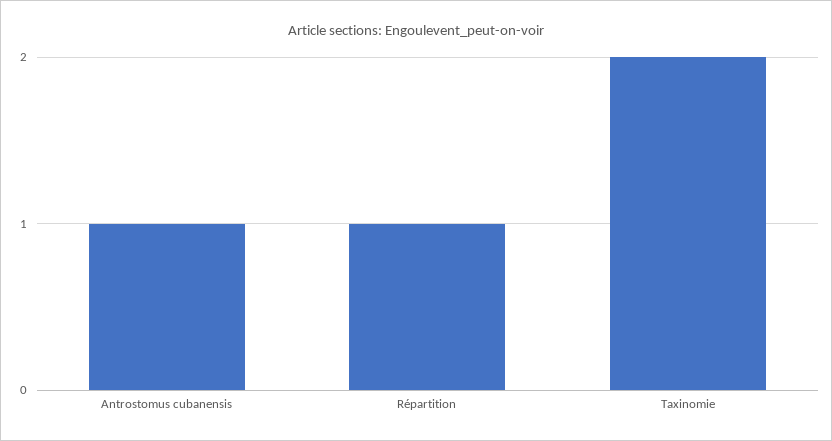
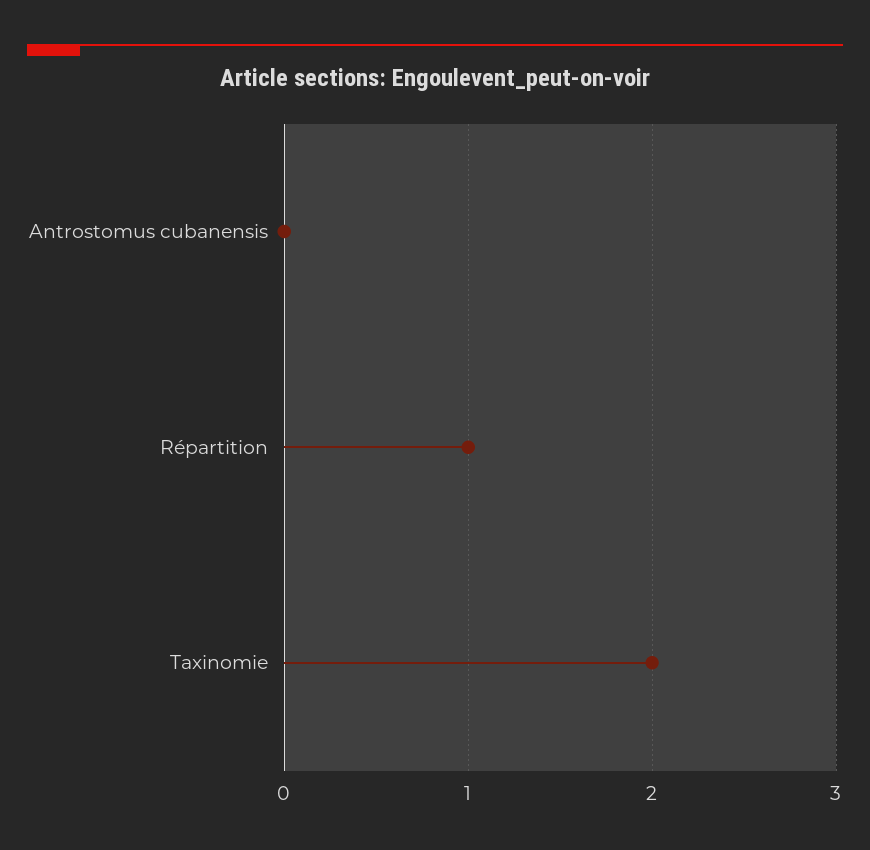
Antrostomus cubanensis: 1 -> 0

